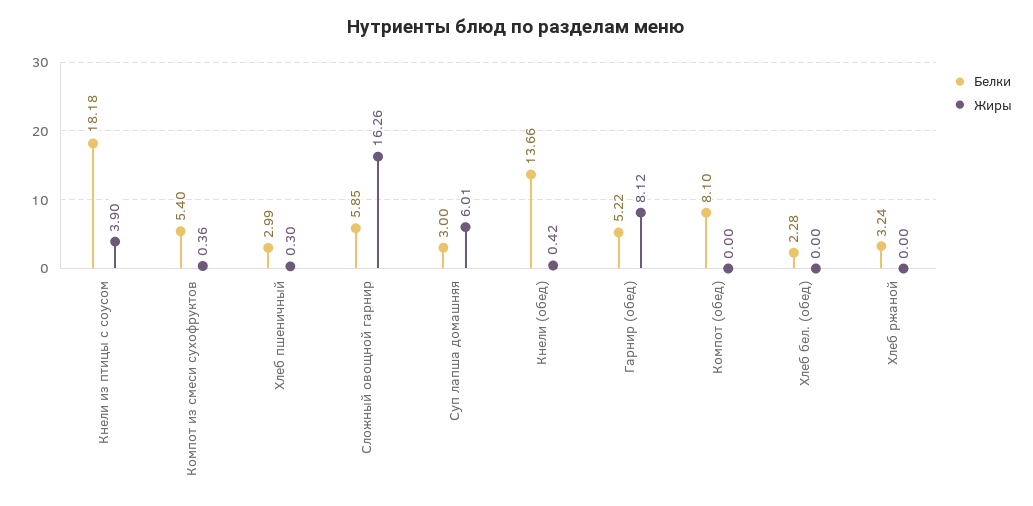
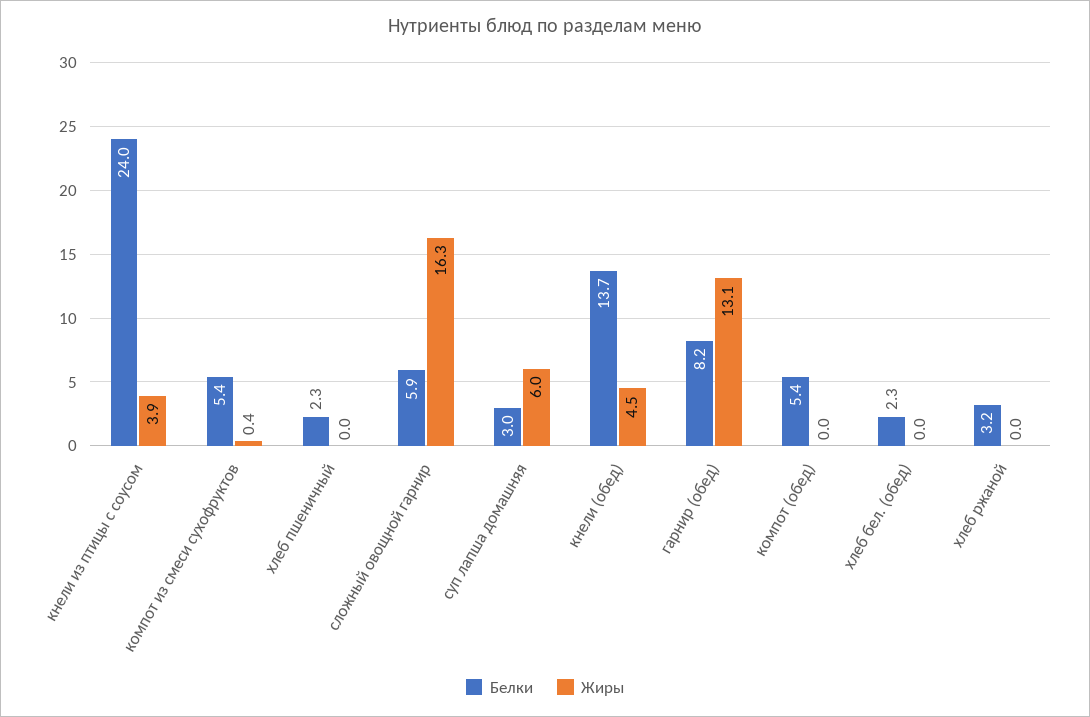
Белки, Кнели из птицы с соусом: 18.18 -> 24
Белки, Хлеб пшеничный: 2.99 -> 2.3
Жиры, Хлеб пшеничный: 0.3 -> 0
Жиры, Кнели (обед): 0.42 -> 4.5
Белки, Гарнир (обед): 5.22 -> 8.2
Жиры, Гарнир (обед): 8.12 -> 13.1
Белки, Компот (обед): 8.1 -> 5.4

